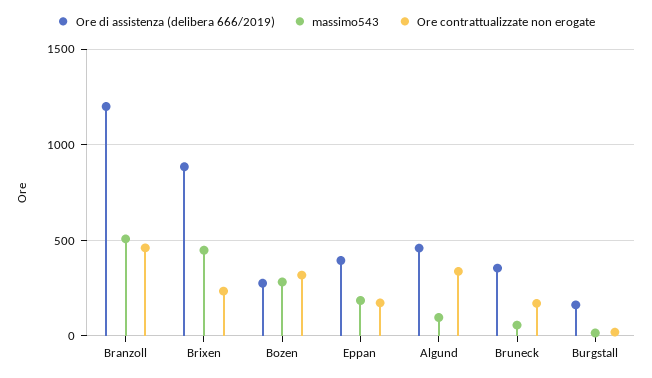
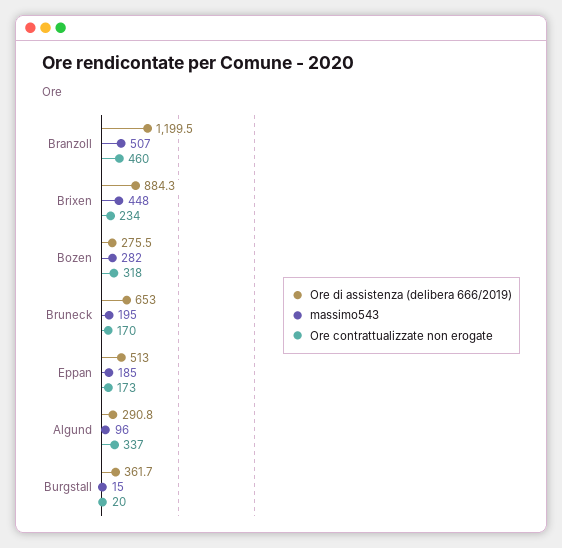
Ore di assistenza (delibera 666/2019), Eppan: 400 -> 513
Ore di assistenza (delibera 666/2019), Algund: 450 -> 290.8
Ore di assistenza (delibera 666/2019), Bruneck: 350 -> 653
massimo543, Bruneck: 50 -> 195
Ore di assistenza (delibera 666/2019), Burgstall: 150 -> 361.7

